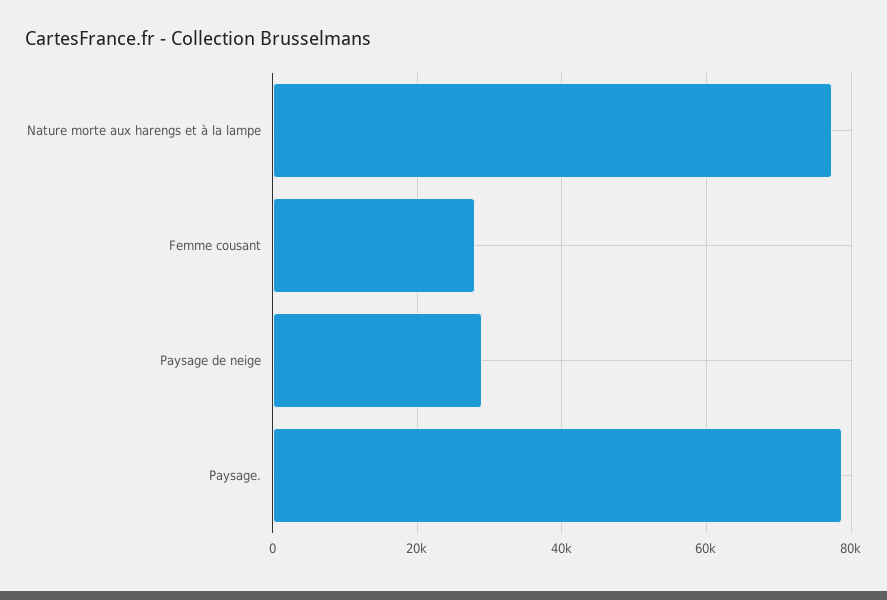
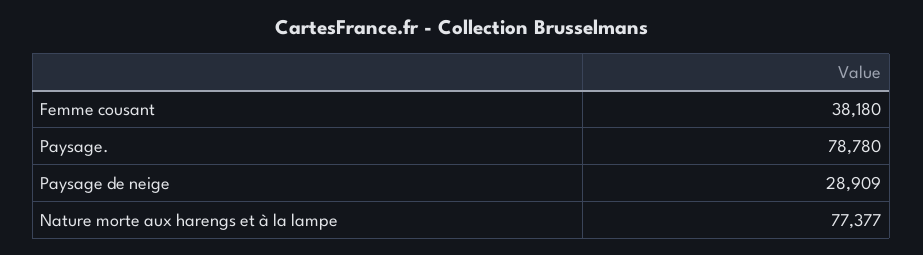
Femme cousant: 28000 -> 38180

